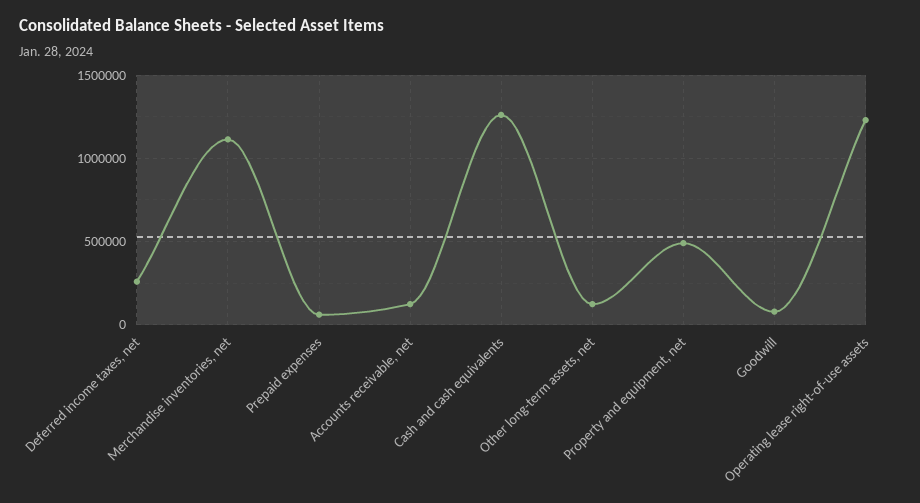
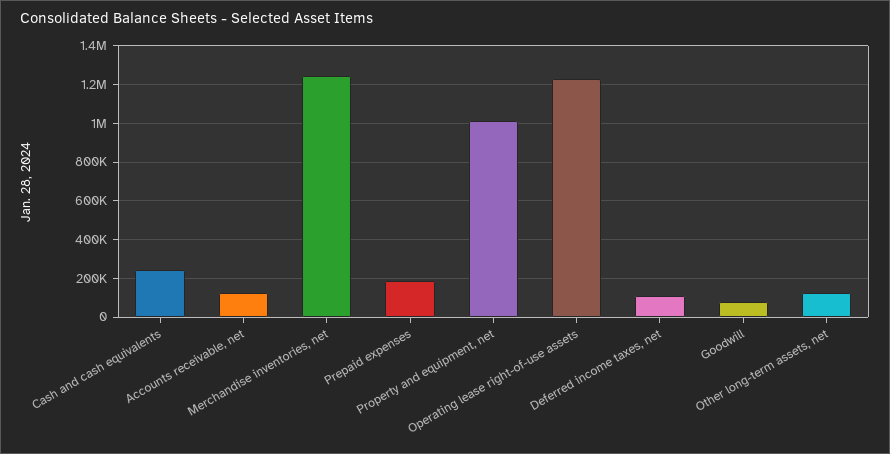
Deferred income taxes, net: 250000 -> 100000
Merchandise inventories, net: 1100000 -> 1250000
Prepaid expenses: 50000 -> 200000
Cash and cash equivalents: 1250000 -> 250000
Property and equipment, net: 500000 -> 1000000

